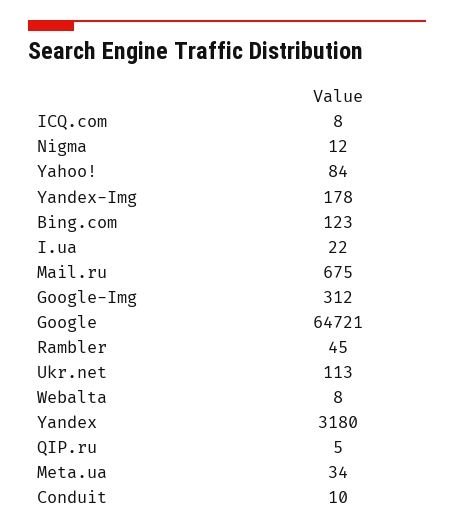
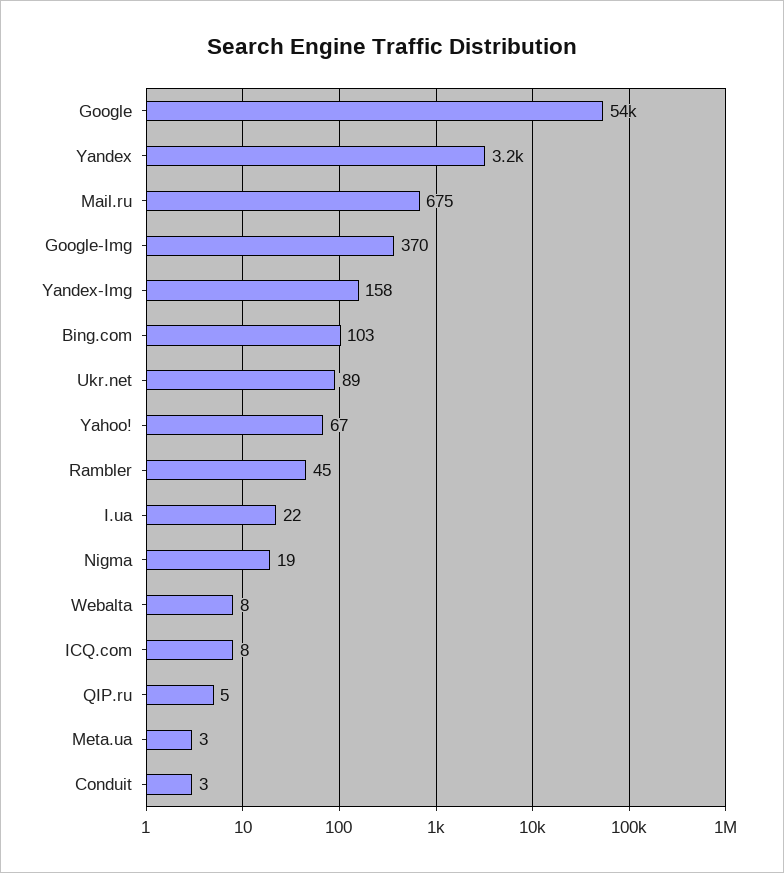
Nigma: 12 -> 19
Yahoo!: 84 -> 67
Yandex-Img: 178 -> 158
Bing.com: 123 -> 103
Google-Img: 312 -> 370
Google: 64721 -> 54000
Ukr.net: 113 -> 89
Meta.ua: 34 -> 3
Conduit: 10 -> 3

